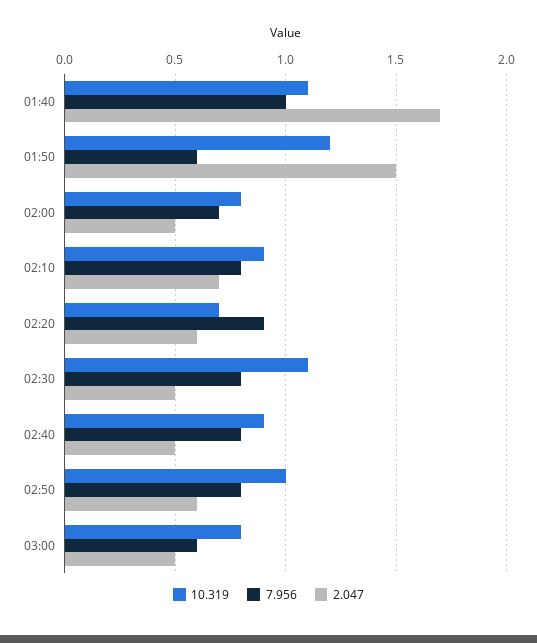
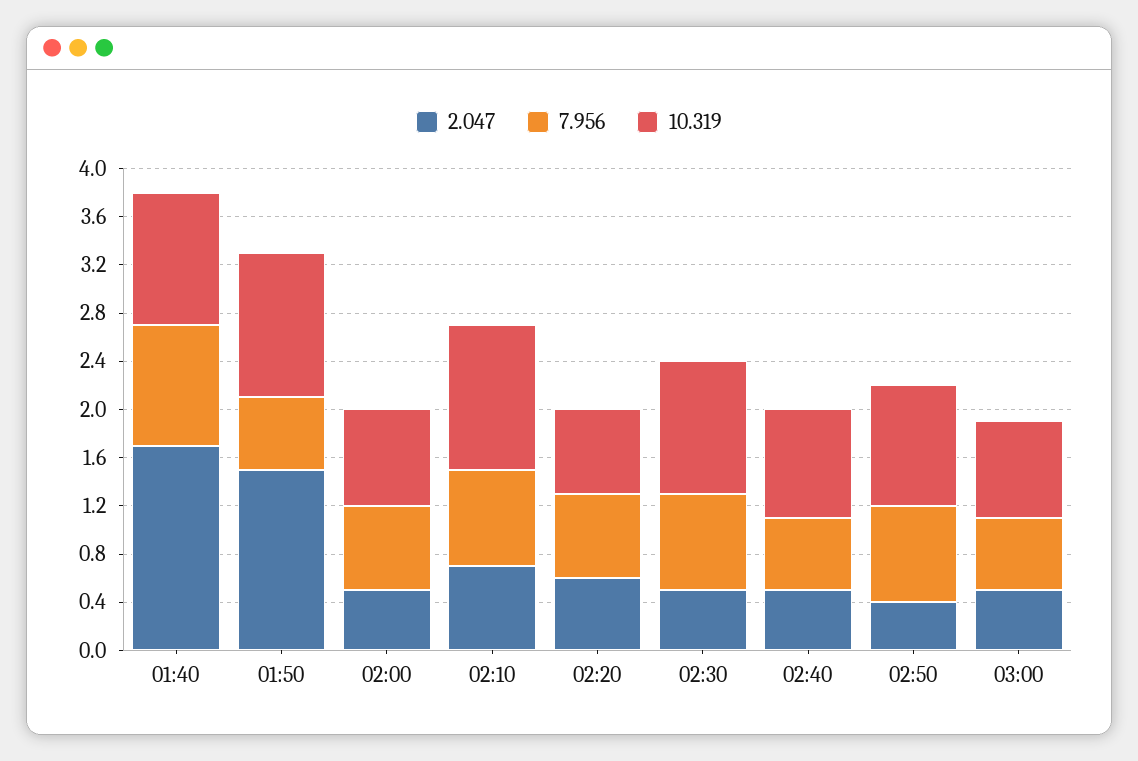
10.319, 02:10: 0.9 -> 1.2
7.956, 02:20: 0.9 -> 0.7
7.956, 02:40: 0.8 -> 0.6
2.047, 02:50: 0.6 -> 0.4

